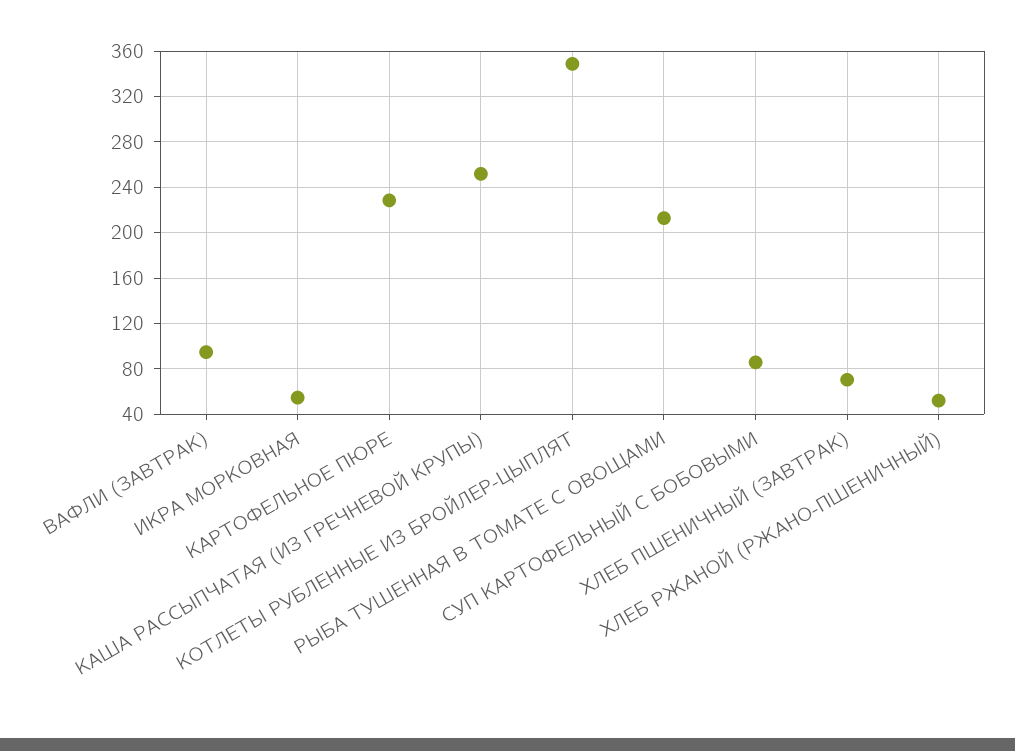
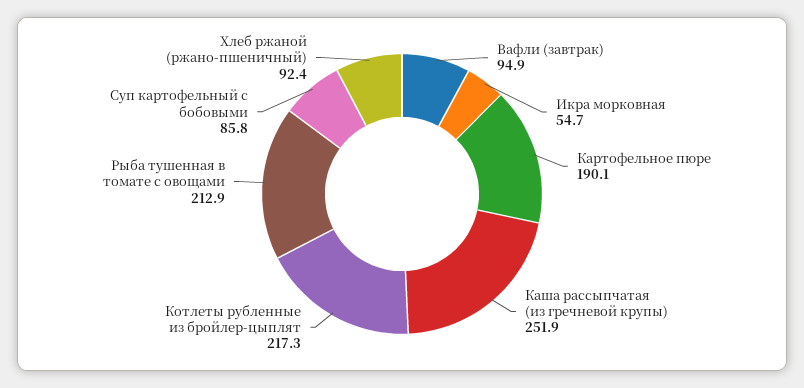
КАРТОФЕЛЬНОЕ ПЮРЕ: 230 -> 190.1
КОТЛЕТЫ РУБЛЕННЫЕ ИЗ БРОЙЛЕР-ЦЫПЛЯТ: 350 -> 217.3
ХЛЕБ ПШЕНИЧНЫЙ (ЗАВТРАК): 70 -> none
ХЛЕБ РЖАНОЙ (РЖАНО-ПШЕНИЧНЫЙ): 50 -> 92.4

